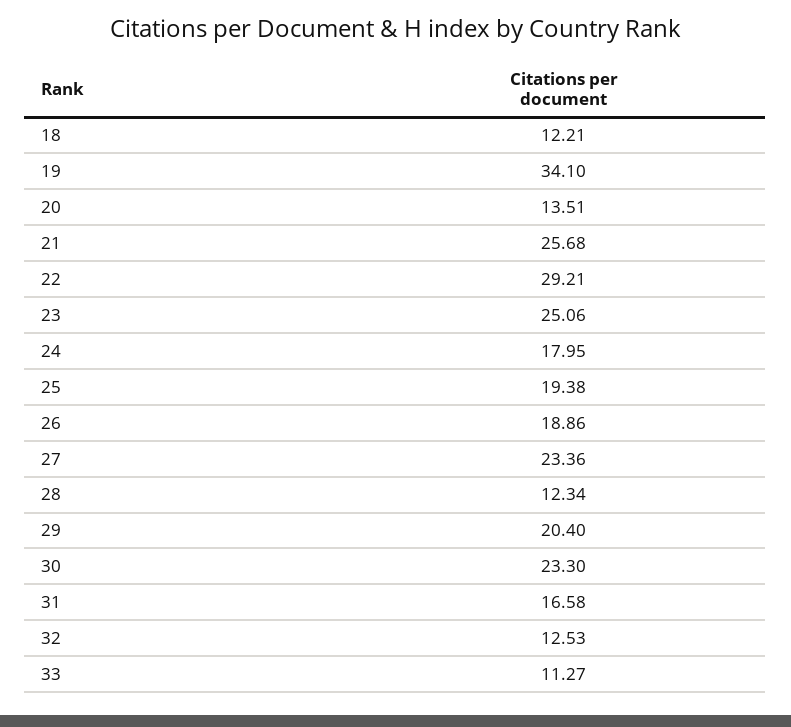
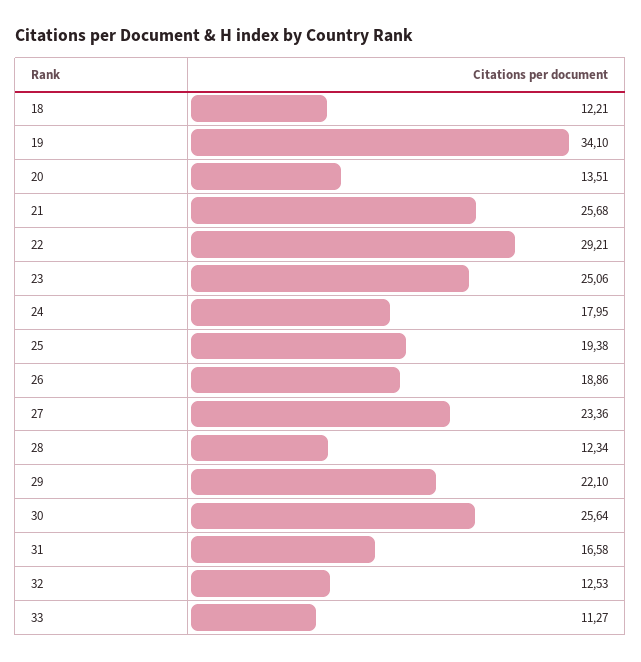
29: 20.4 -> 22.1
30: 23.3 -> 25.64

